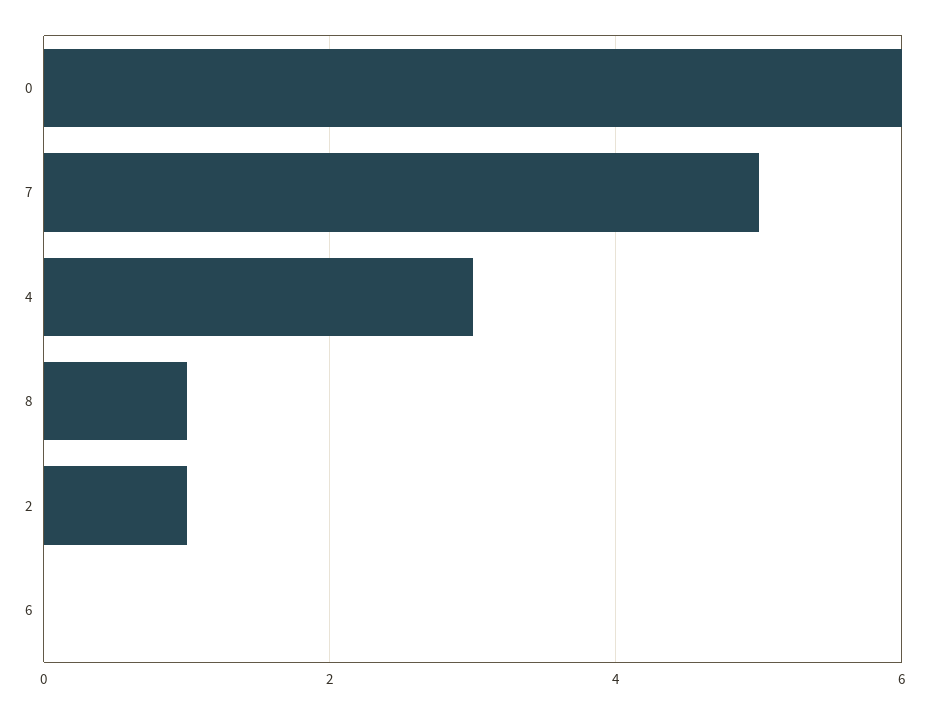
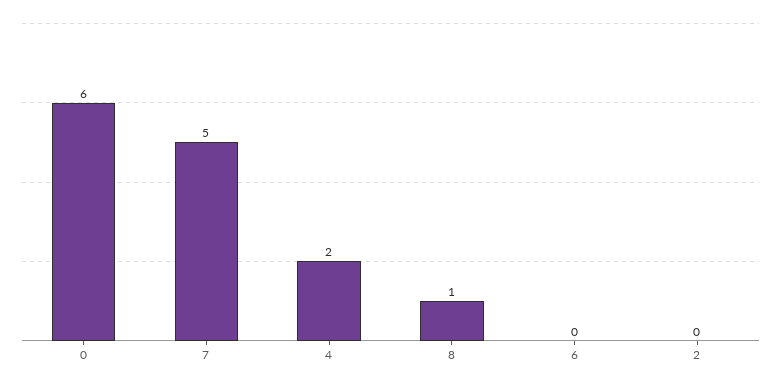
4: 3 -> 2
2: 1 -> 0

